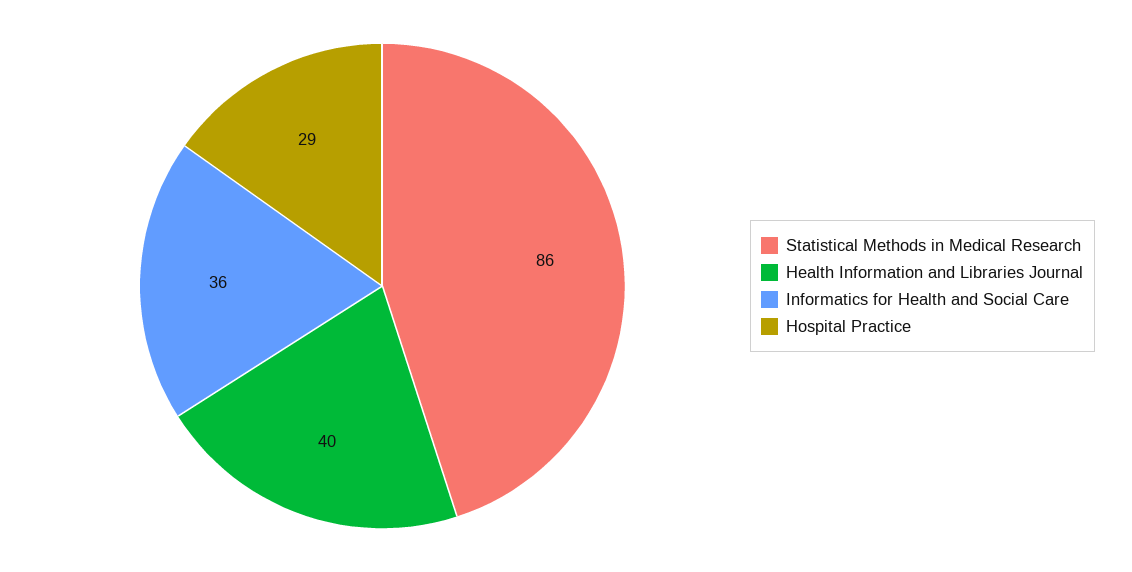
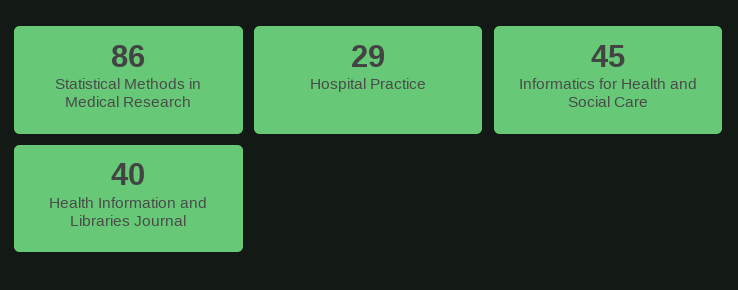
Informatics for Health and Social Care: 36 -> 45

